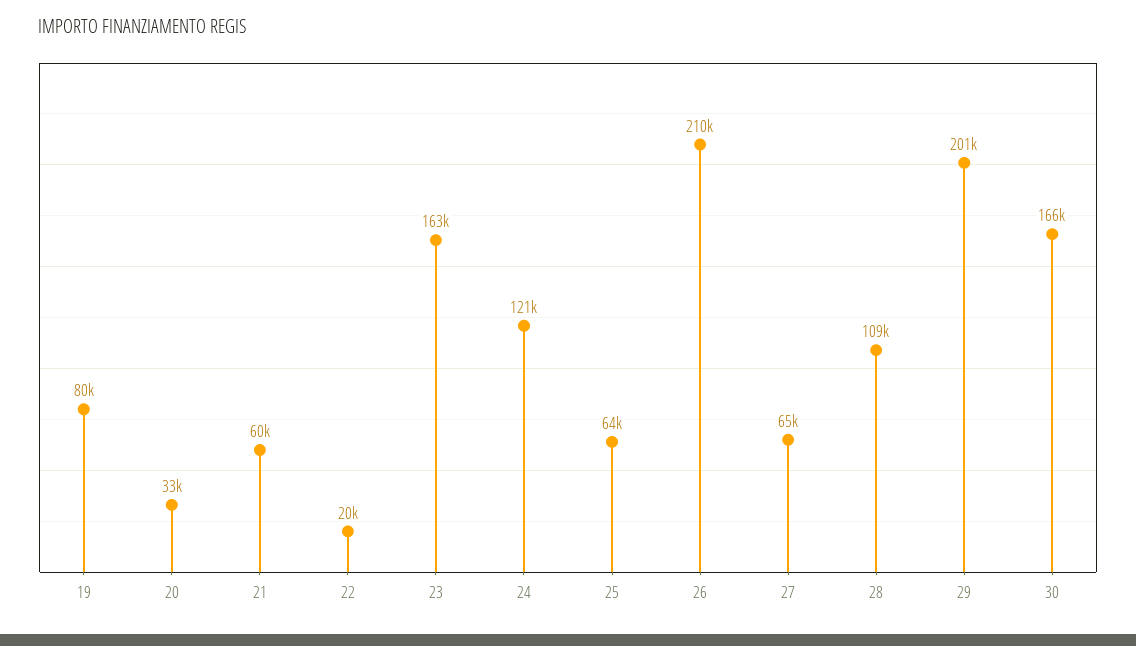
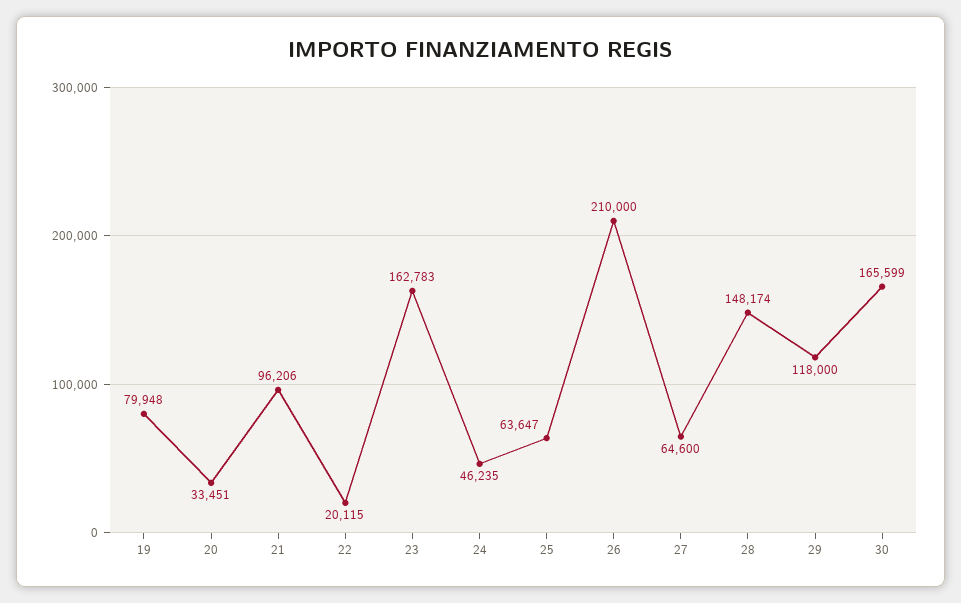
21: 60000 -> 96206
24: 121000 -> 46235
28: 109000 -> 148174
29: 201000 -> 118000

